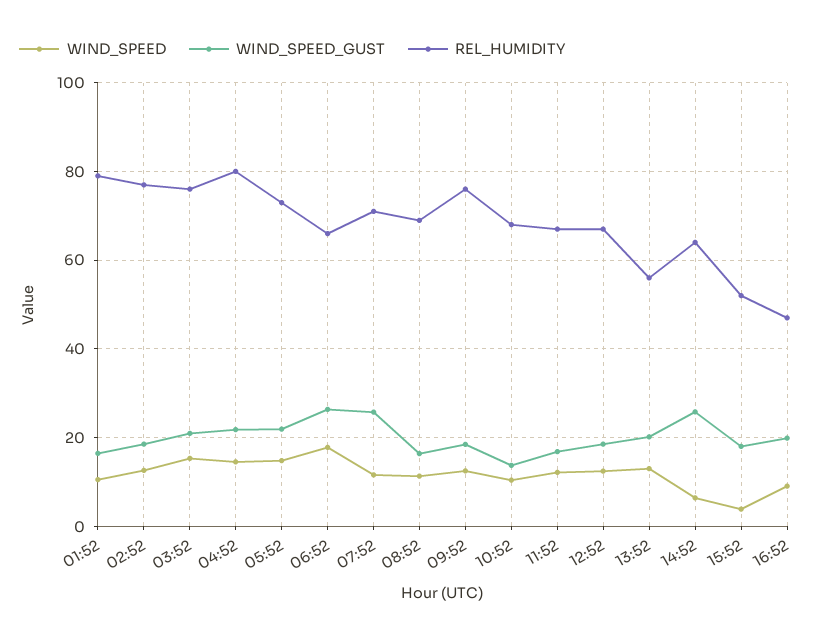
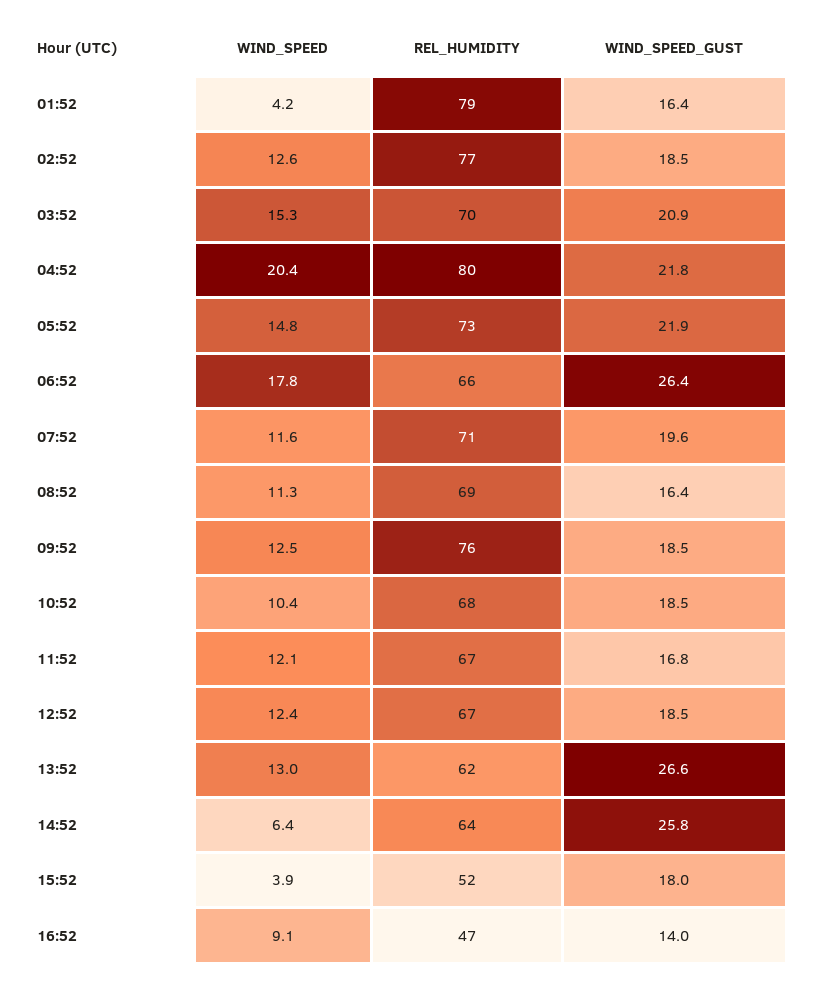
WIND_SPEED, 01:52: 10 -> 4.2
REL_HUMIDITY, 03:52: 76 -> 70
WIND_SPEED, 04:52: 14 -> 20.4
WIND_SPEED_GUST, 07:52: 26 -> 19.6
WIND_SPEED_GUST, 10:52: 14 -> 18.5
WIND_SPEED_GUST, 13:52: 20 -> 26.6
REL_HUMIDITY, 13:52: 56 -> 62
WIND_SPEED_GUST, 16:52: 20 -> 14

